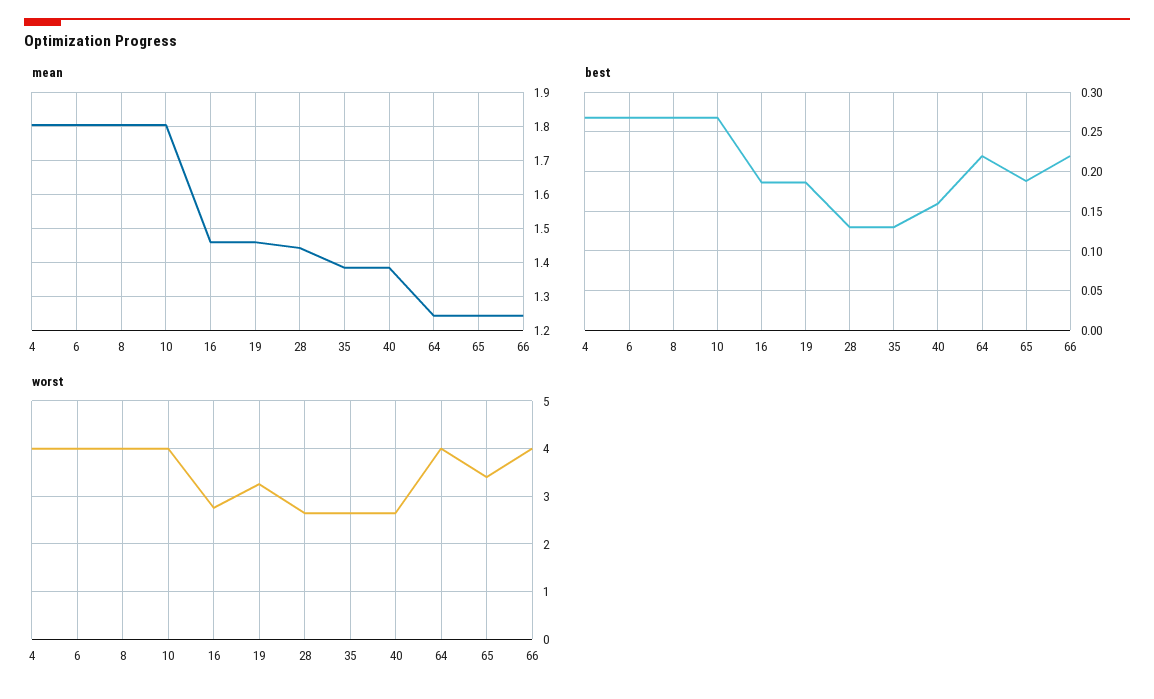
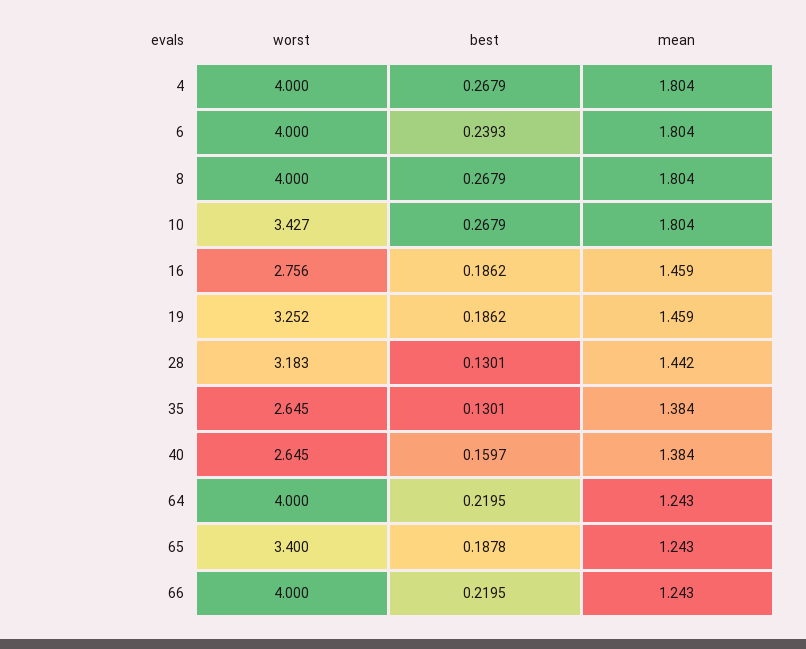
best, 6: 0.27 -> 0.2393
worst, 10: 4 -> 3.427
worst, 28: 2.6 -> 3.183

